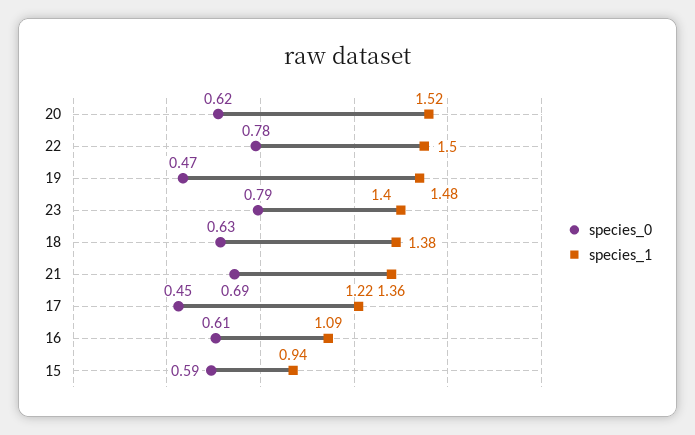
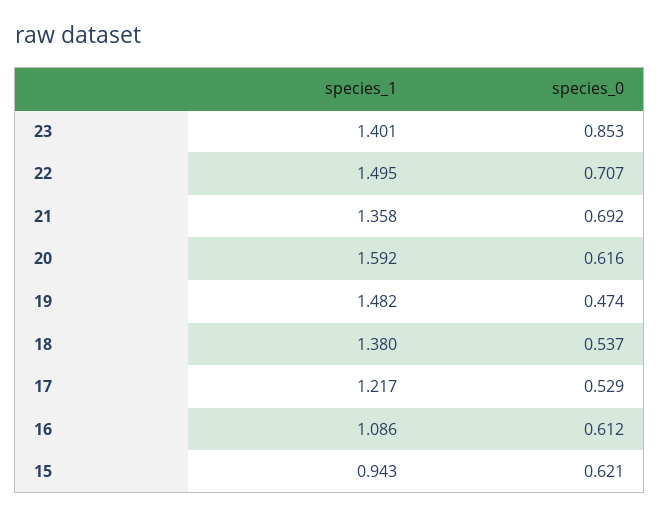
species_1, 20: 1.52 -> 1.592
species_0, 22: 0.78 -> 0.707
species_0, 23: 0.79 -> 0.853
species_0, 18: 0.63 -> 0.537
species_0, 17: 0.45 -> 0.529
species_0, 15: 0.59 -> 0.621

